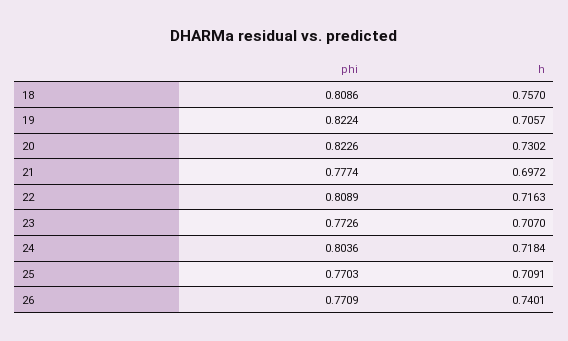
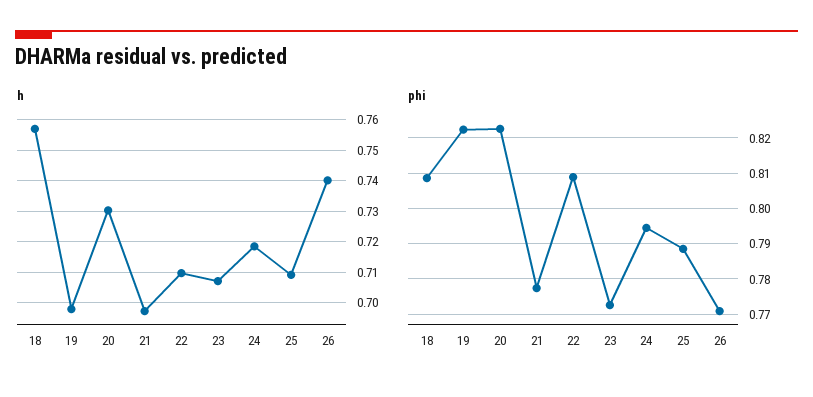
h, 19: 0.7057 -> 0.698
h, 22: 0.7163 -> 0.71
phi, 24: 0.8036 -> 0.794
phi, 25: 0.7703 -> 0.788

